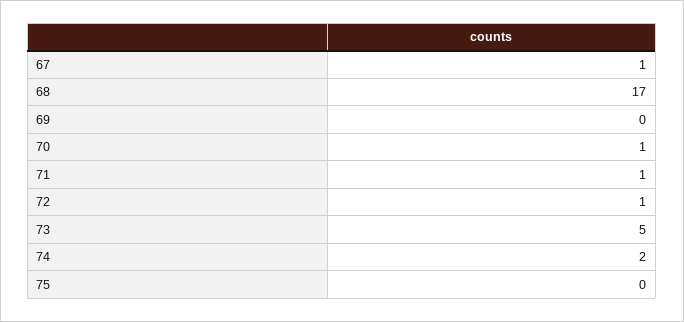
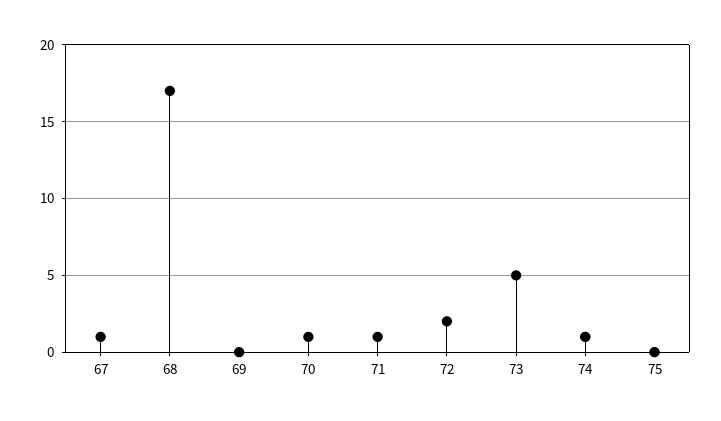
72: 1 -> 2
74: 2 -> 1

